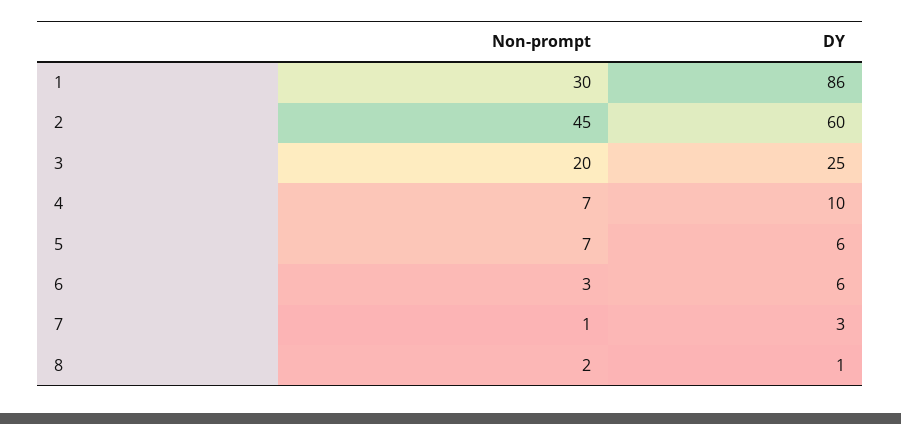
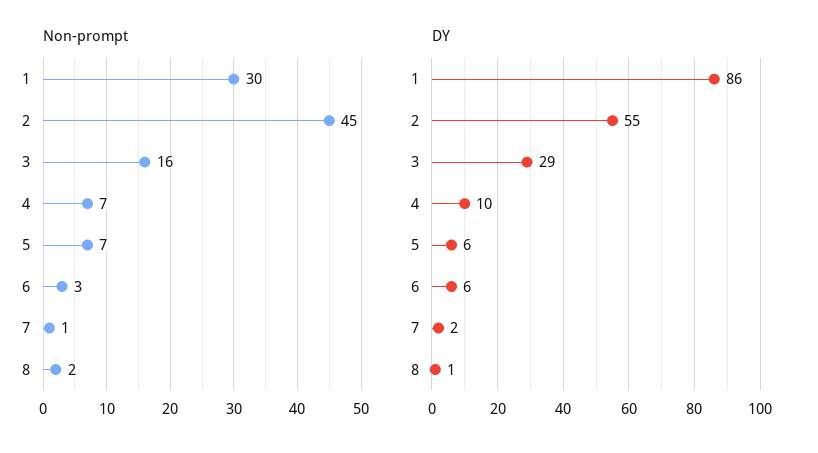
DY, 2: 60 -> 55
Non-prompt, 3: 20 -> 16
DY, 3: 25 -> 29
DY, 7: 3 -> 2

